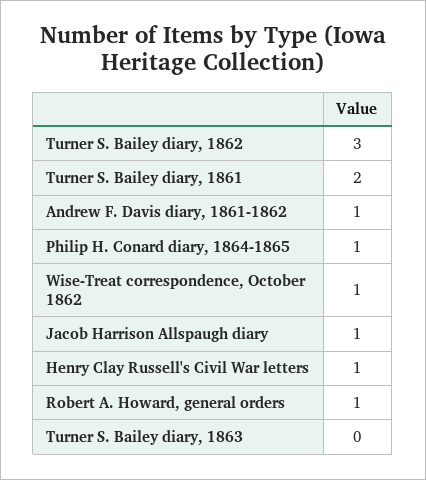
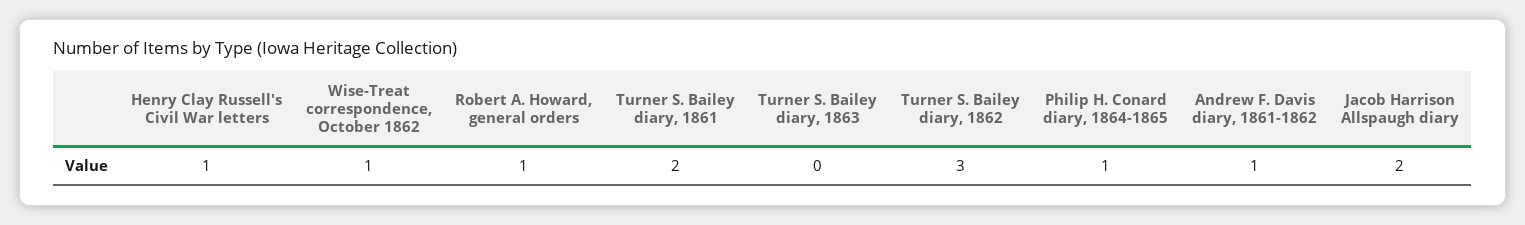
Jacob Harrison Allspaugh diary: 1 -> 2

